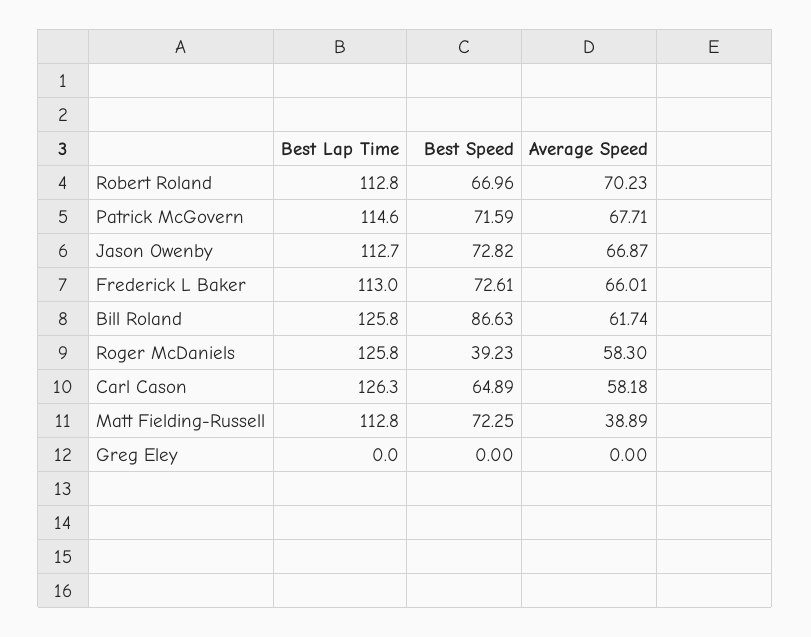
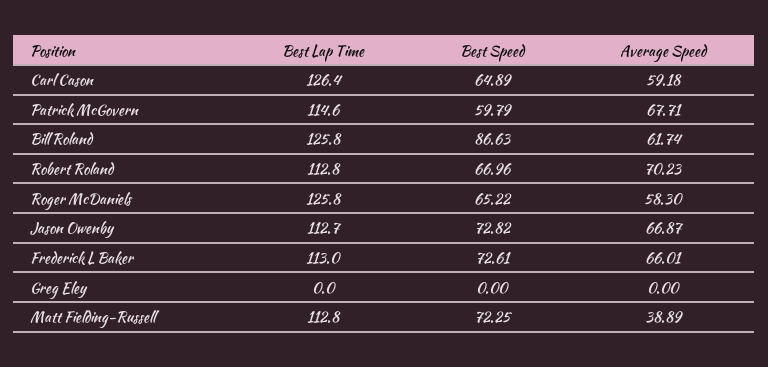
Best Speed, Patrick McGovern: 71.59 -> 59.79
Best Speed, Roger McDaniels: 39.23 -> 65.22
Best Lap Time, Carl Cason: 126.3 -> 126.4
Average Speed, Carl Cason: 58.18 -> 59.18

